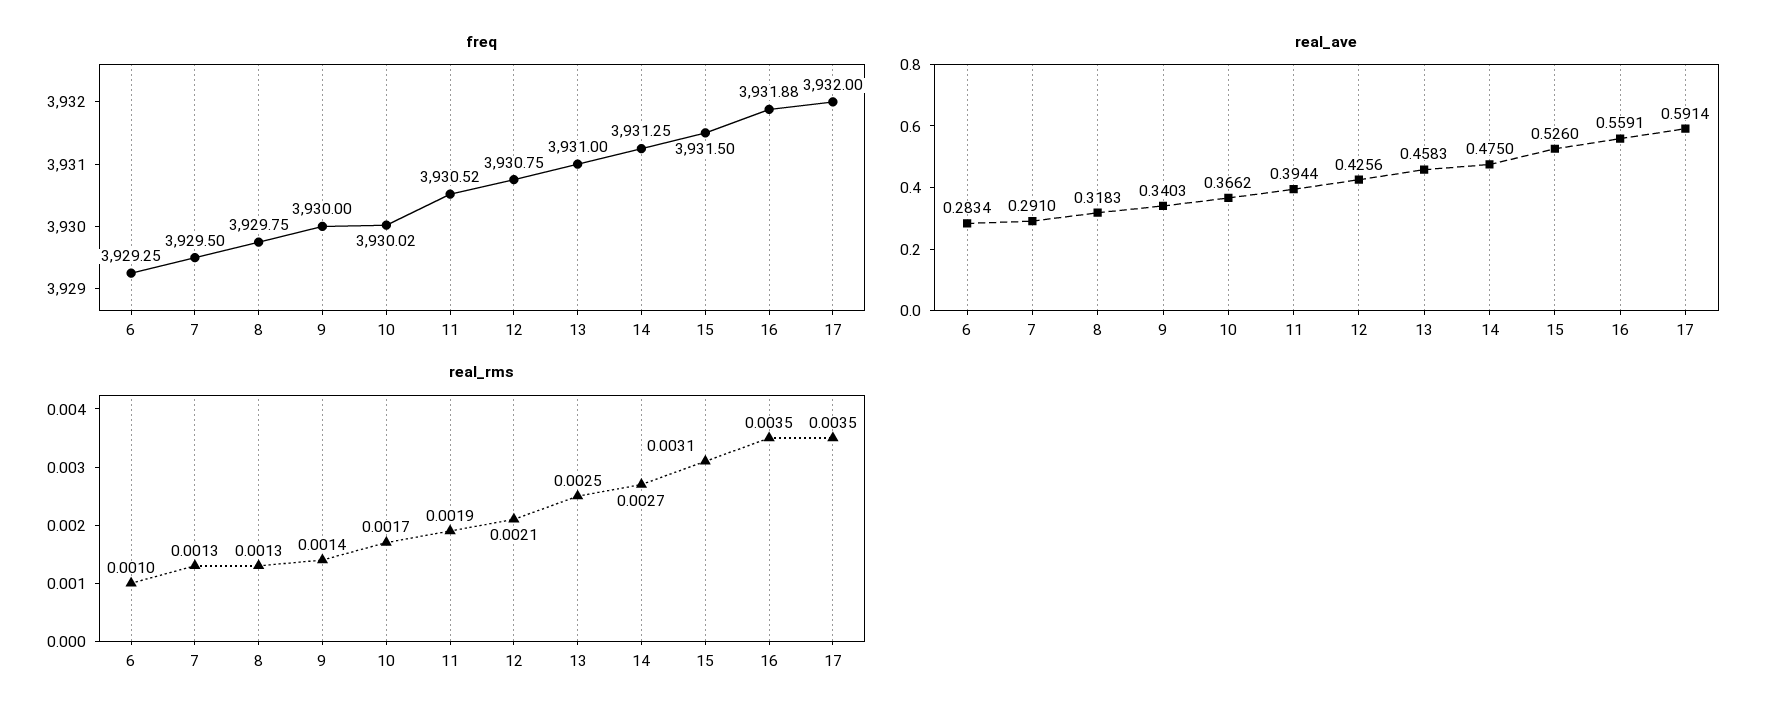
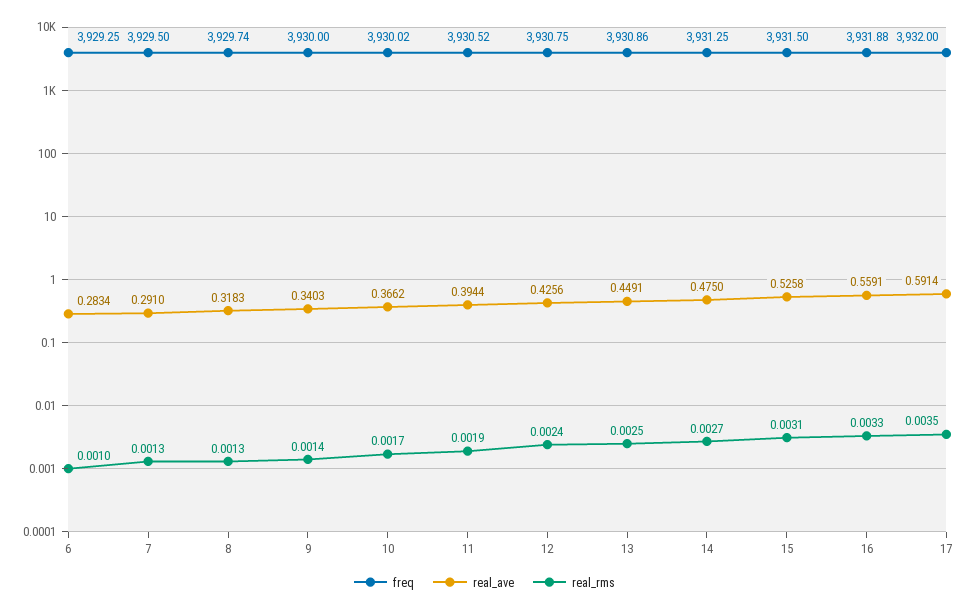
freq, 8: 3929.75 -> 3929.74
freq, 13: 3931 -> 3930.86
real_ave, 13: 0.4583 -> 0.4491
real_ave, 15: 0.526 -> 0.5258
real_rms, 12: 0.0021 -> 0.0024
real_rms, 16: 0.0035 -> 0.0033

